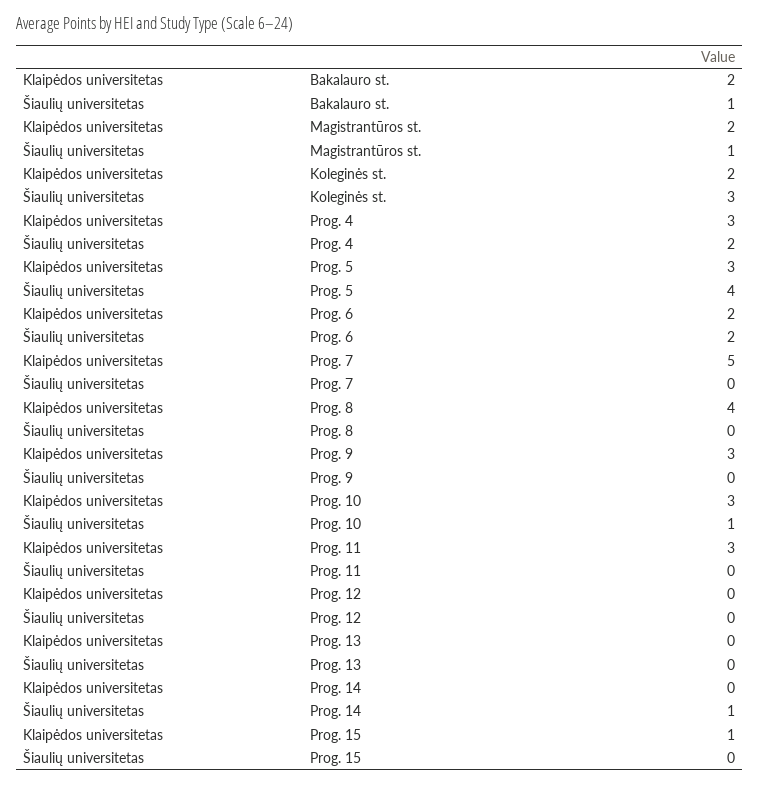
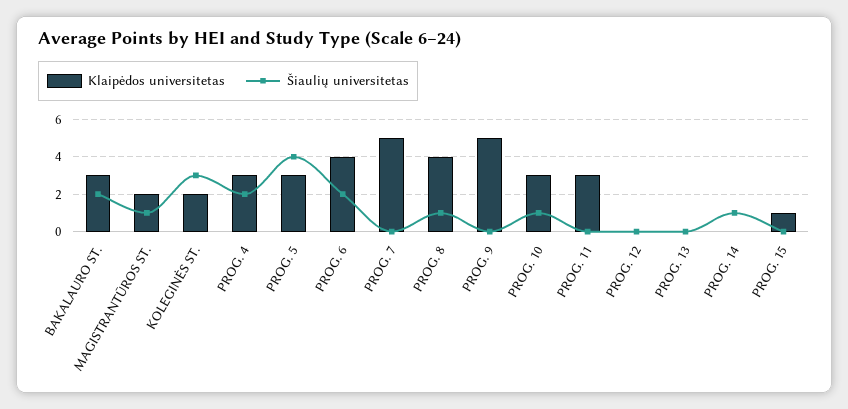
Klaipėdos universitetas, Bakalauro st.: 2 -> 3
Šiaulių universitetas, Bakalauro st.: 1 -> 2
Klaipėdos universitetas, Prog. 6: 2 -> 4
Šiaulių universitetas, Prog. 8: 0 -> 1
Klaipėdos universitetas, Prog. 9: 3 -> 5

